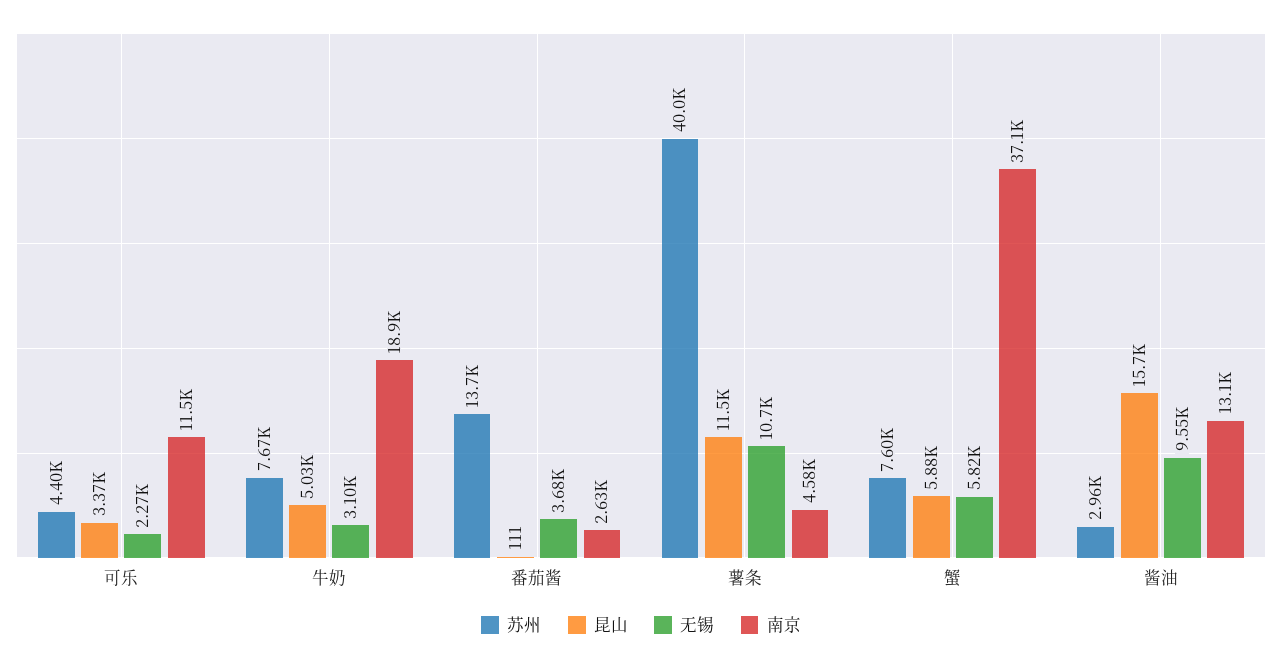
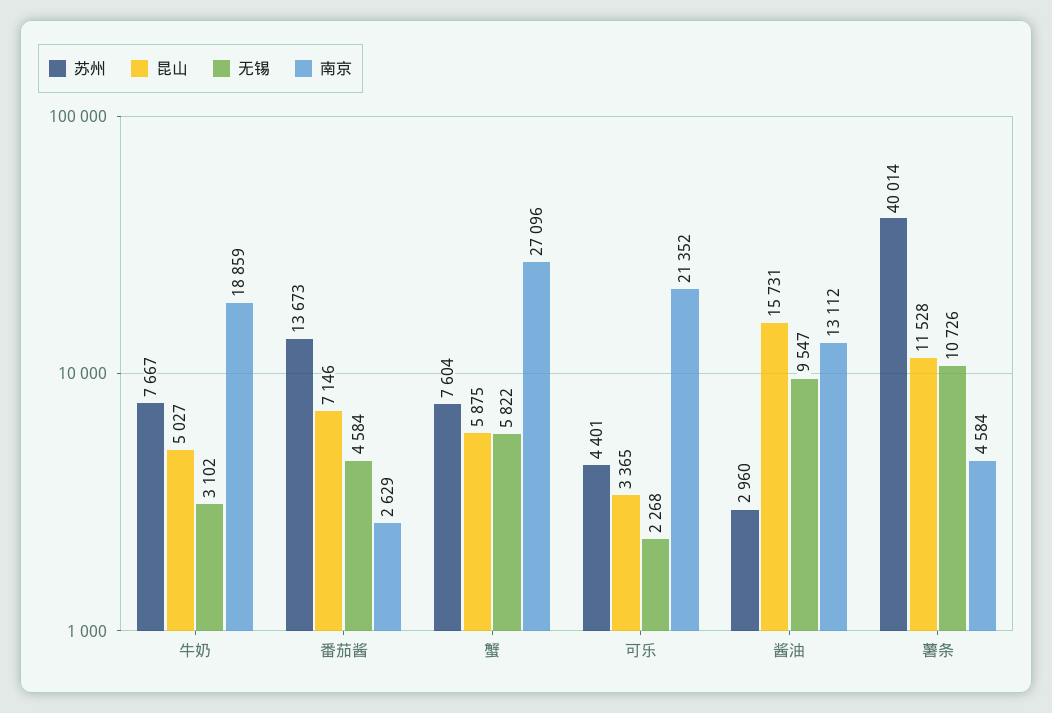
南京, 可乐: 11500 -> 21352
昆山, 番茄酱: 111 -> 7146
无锡, 番茄酱: 3680 -> 4584
南京, 蟹: 37100 -> 27096

